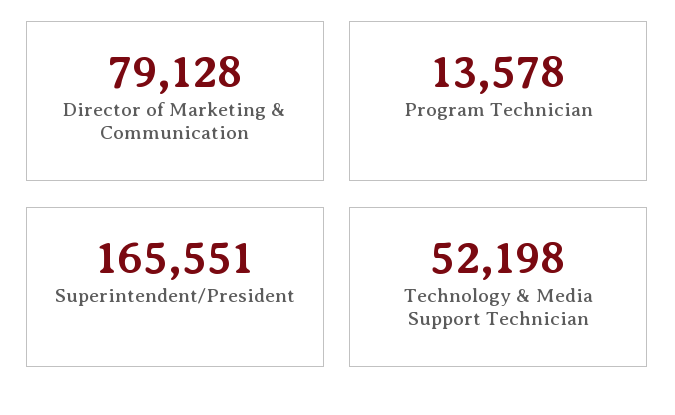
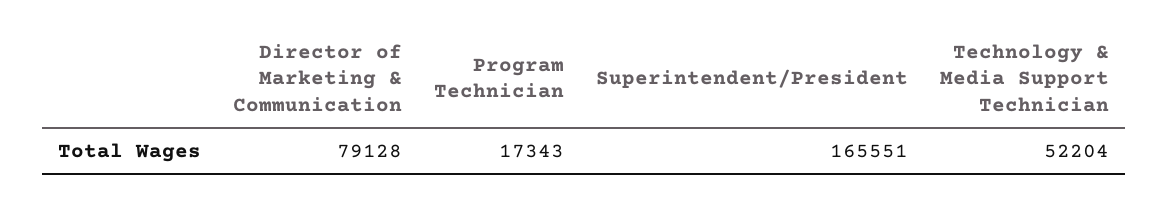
Program Technician: 13578 -> 17343
Technology & Media Support Technician: 52198 -> 52204

